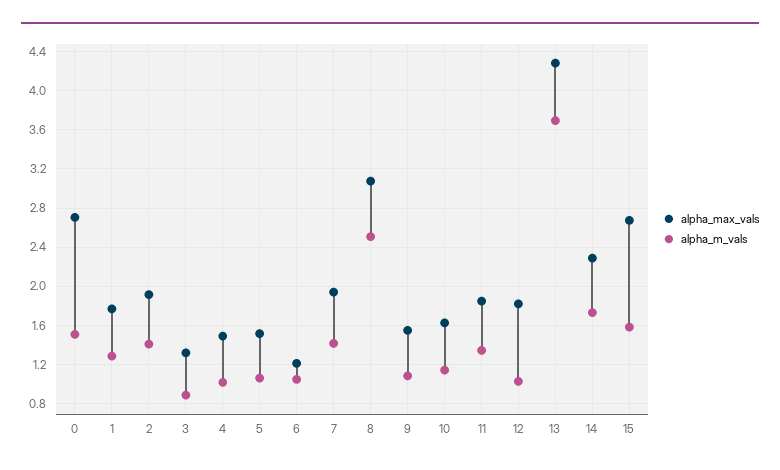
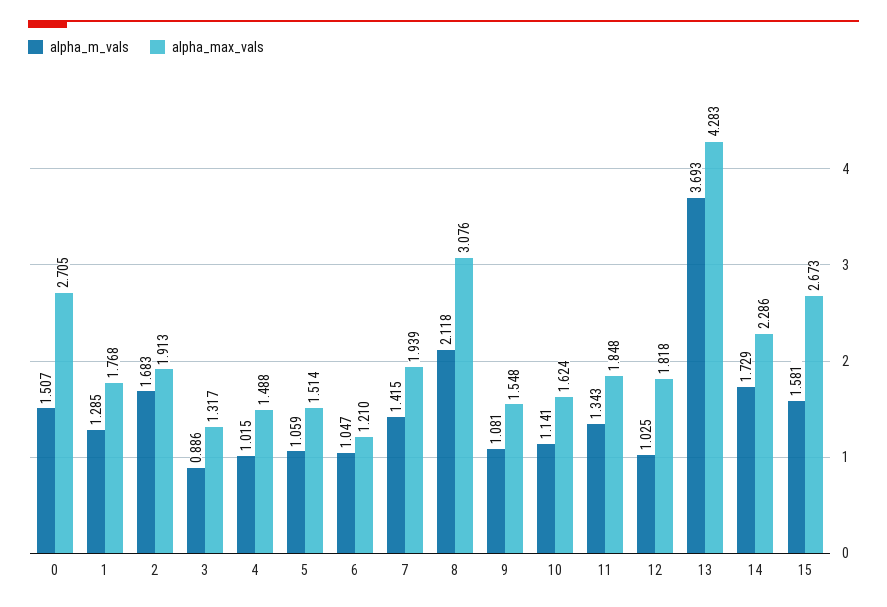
alpha_m_vals, 2: 1.4 -> 1.683
alpha_m_vals, 8: 2.5 -> 2.118

